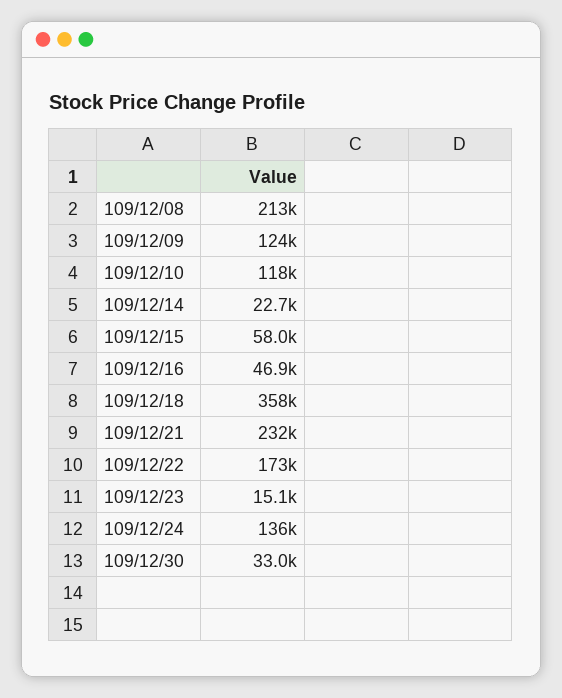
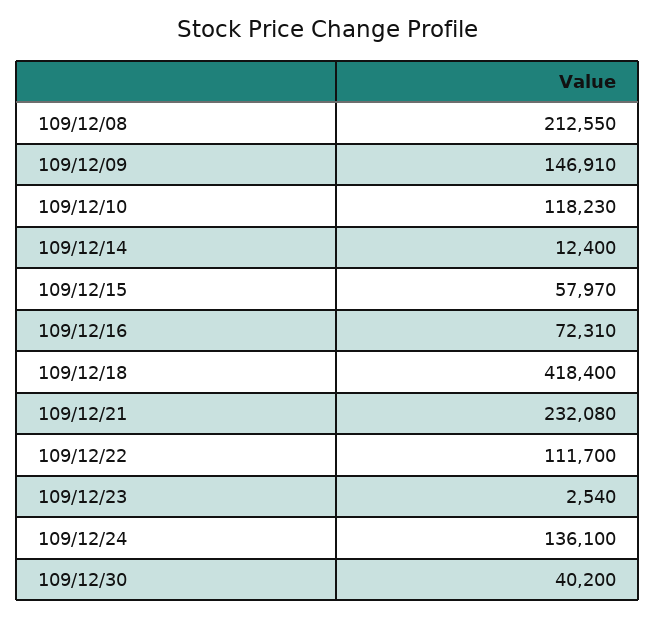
109/12/09: 124000 -> 146910
109/12/14: 22700 -> 12400
109/12/16: 46900 -> 72310
109/12/18: 358000 -> 418400
109/12/22: 173000 -> 111700
109/12/23: 15100 -> 2540
109/12/30: 33000 -> 40200

